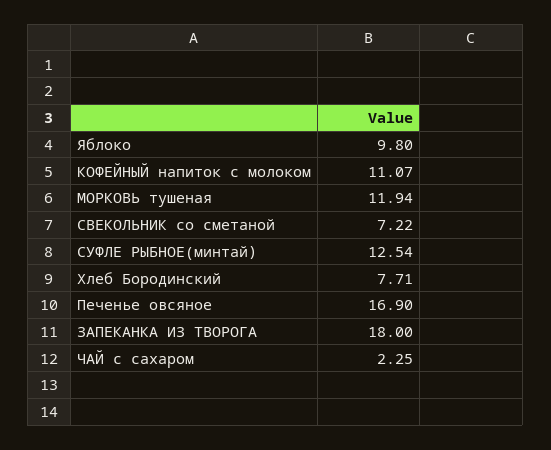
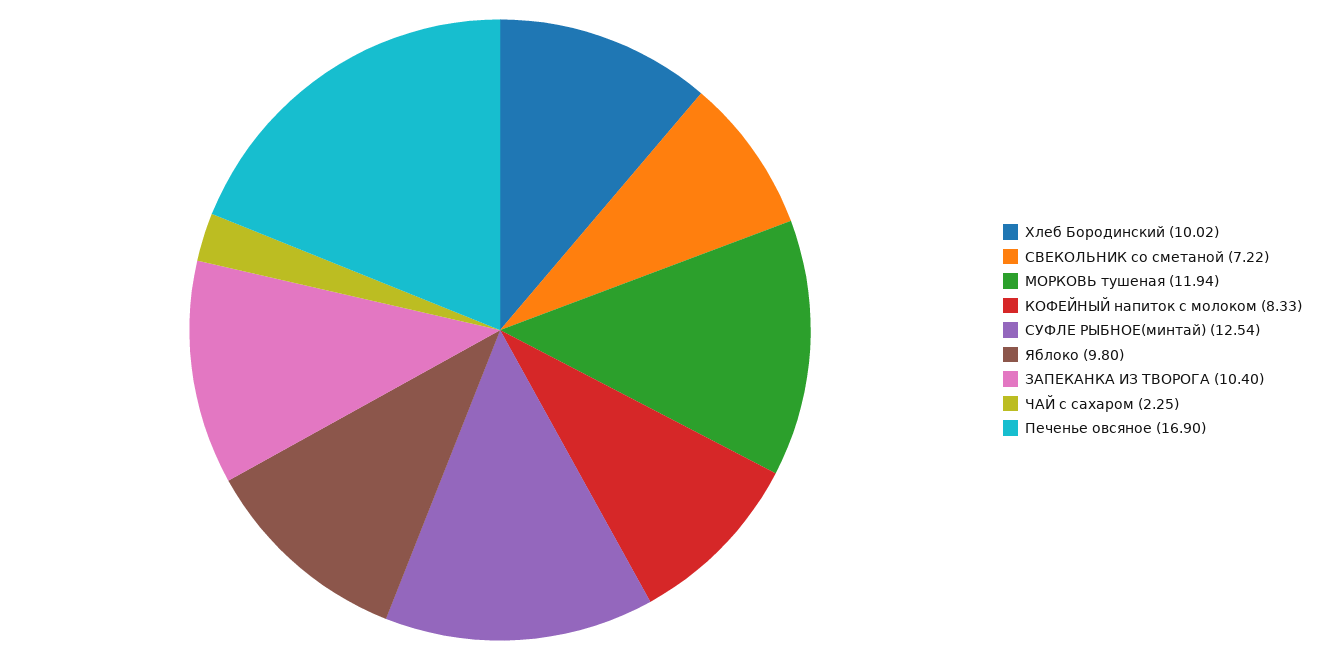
КОФЕЙНЫЙ напиток с молоком: 11.07 -> 8.33
Хлеб Бородинский: 7.71 -> 10.02
ЗАПЕКАНКА ИЗ ТВОРОГА: 18 -> 10.4

